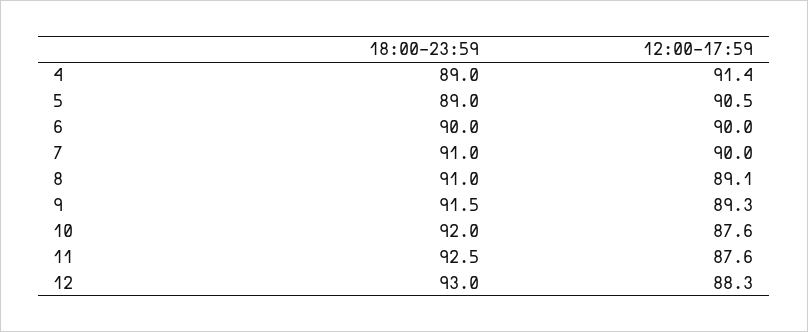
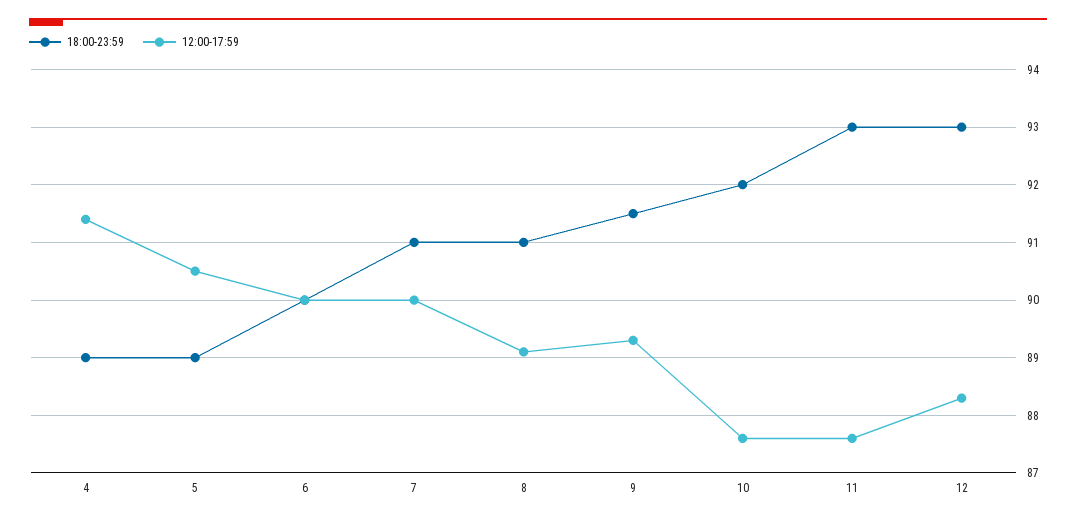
18:00-23:59, 11: 92.5 -> 93

